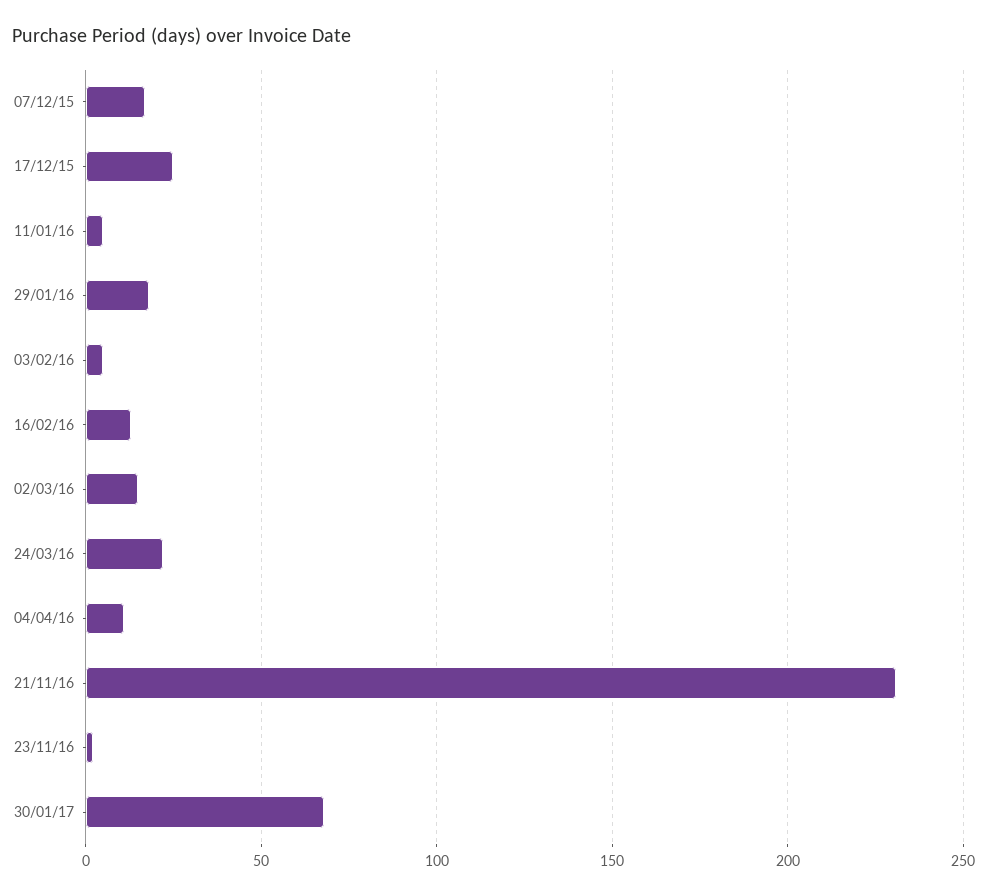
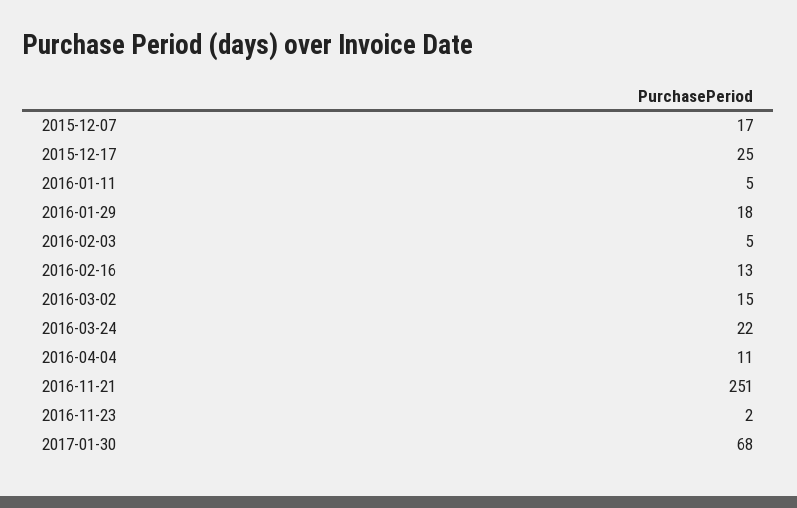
21/11/16: 230 -> 251

